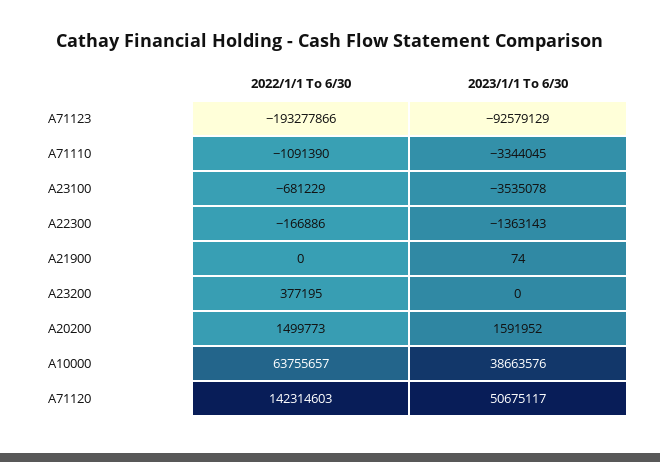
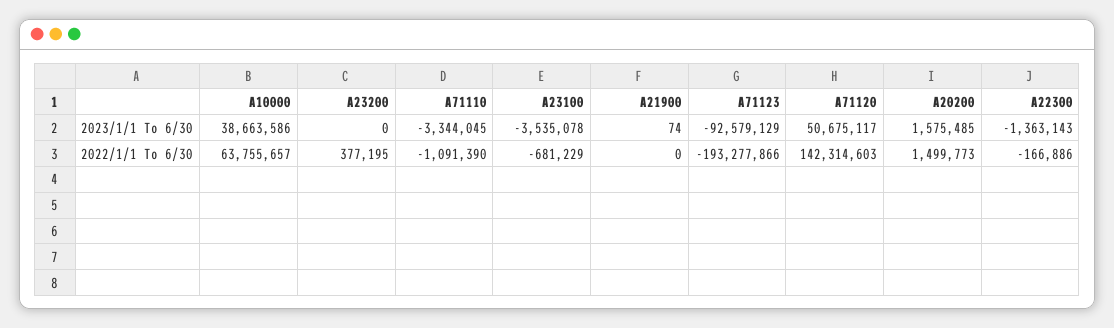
2023/1/1 To 6/30, A20200: 1591952 -> 1575485
2023/1/1 To 6/30, A10000: 38663576 -> 38663586

